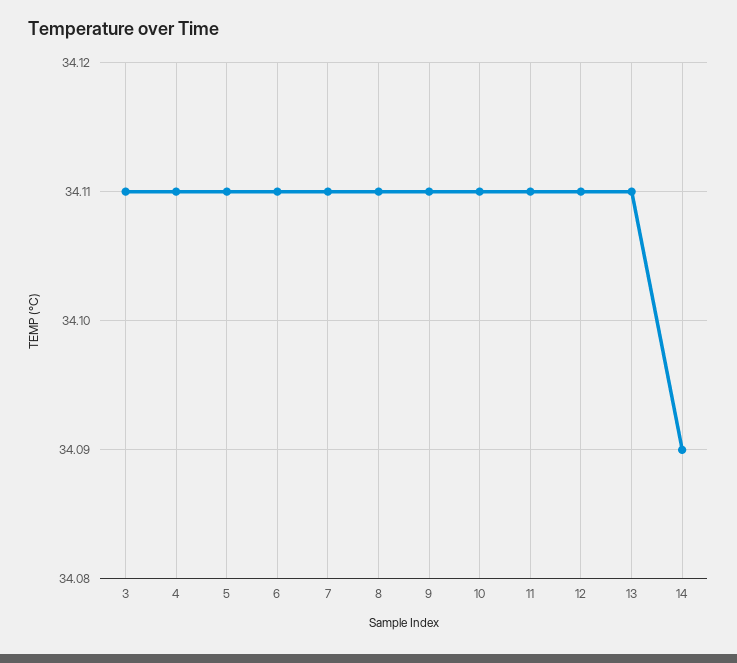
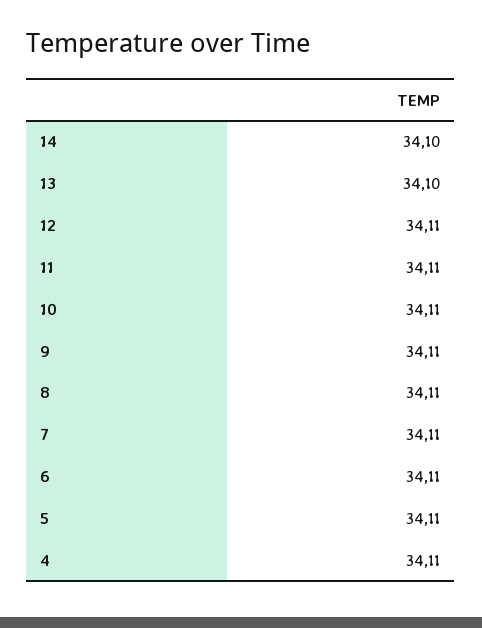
3: 34.11 -> none
13: 34.11 -> 34.1
14: 34.09 -> 34.1

